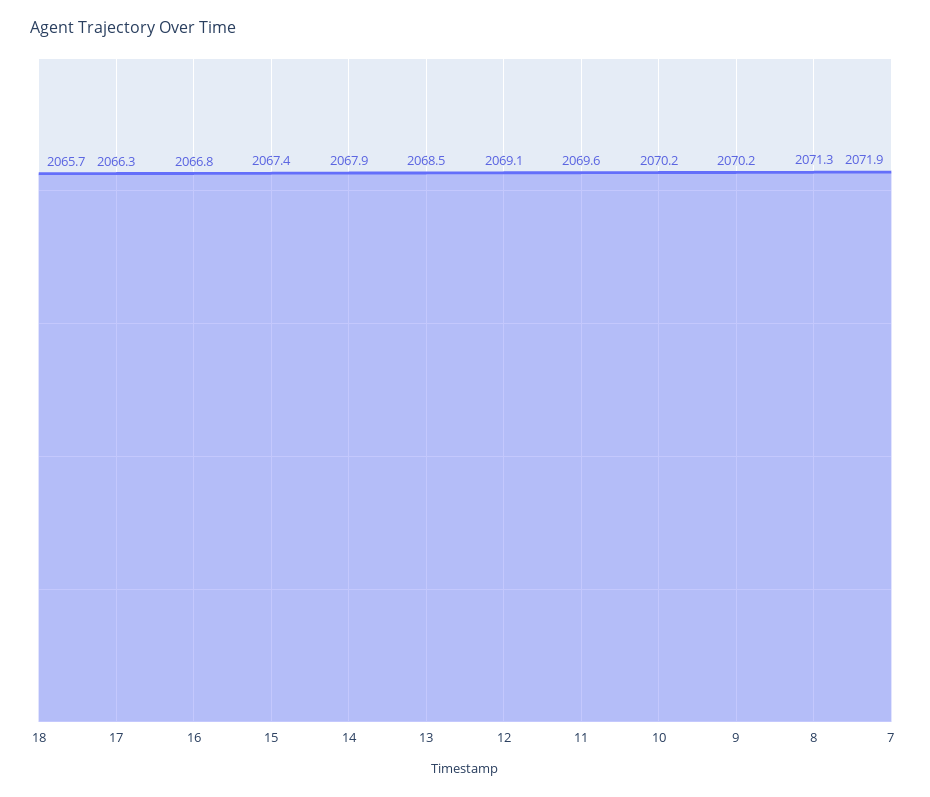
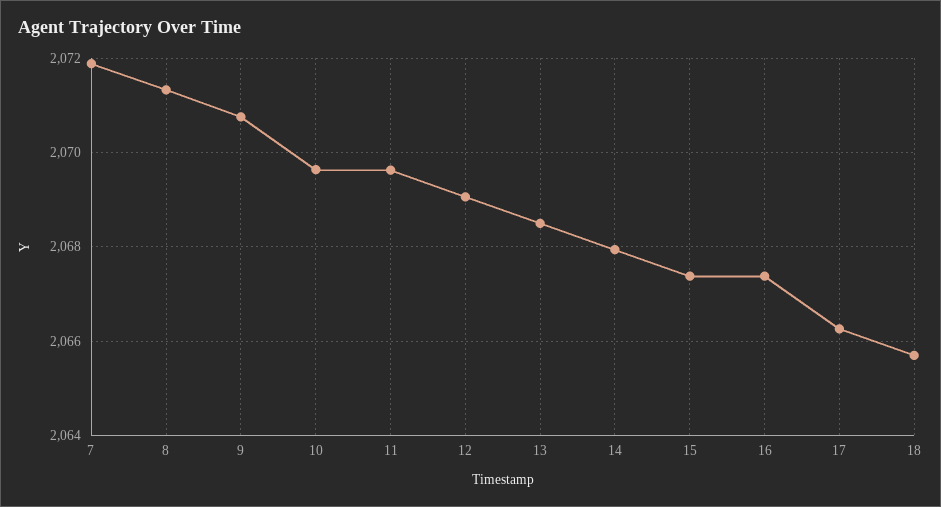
16: 2066.8 -> 2067.4
10: 2070.2 -> 2069.6
9: 2070.2 -> 2070.8

